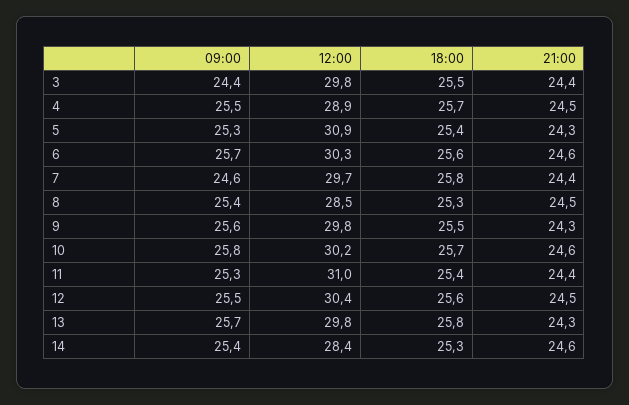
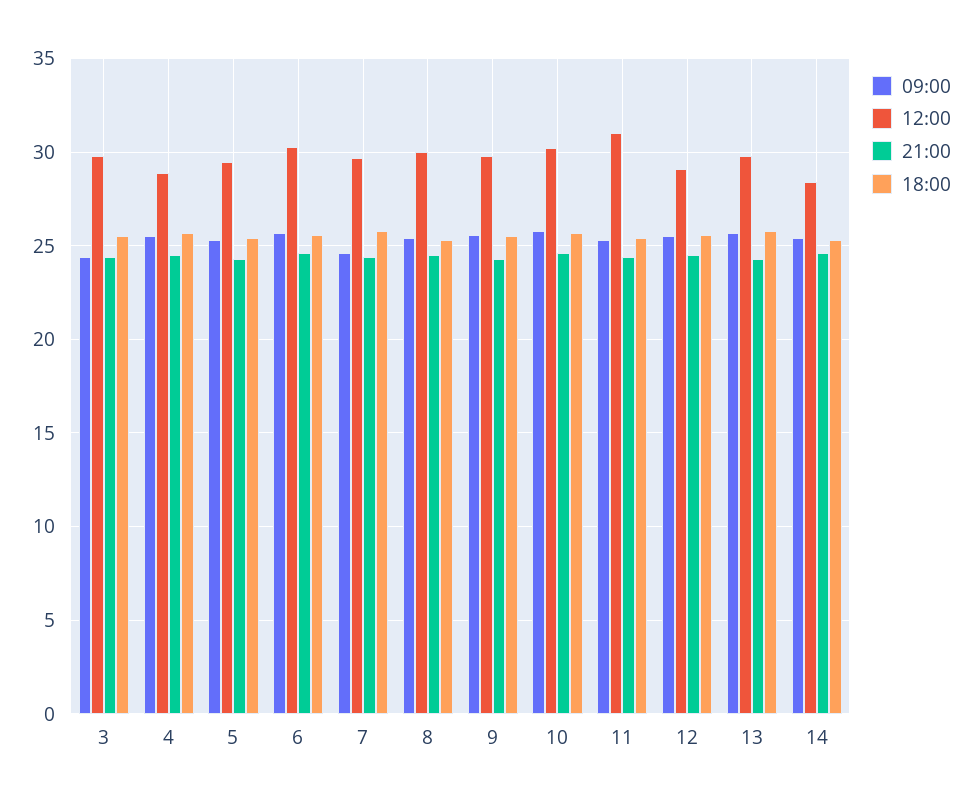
12:00, 5: 30.9 -> 29.5
12:00, 8: 28.5 -> 30
12:00, 12: 30.4 -> 29

